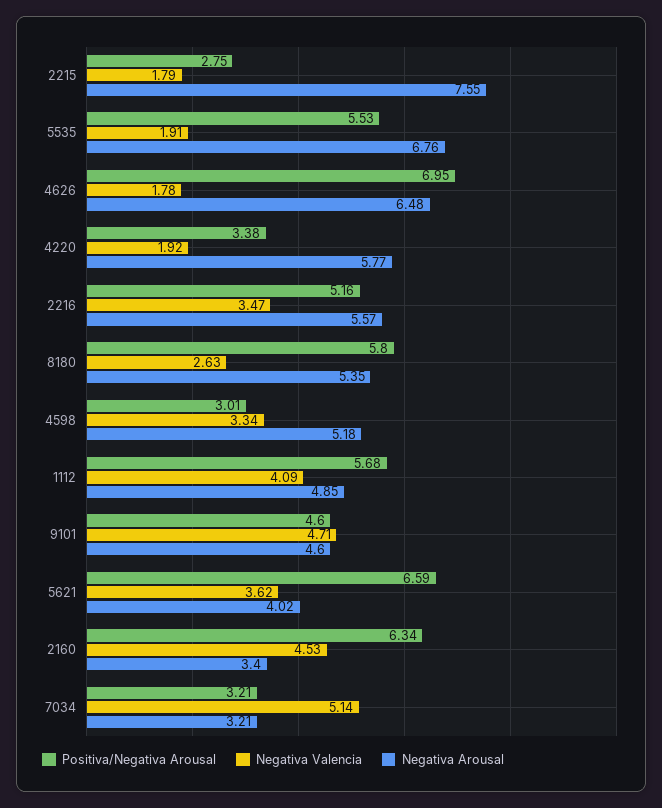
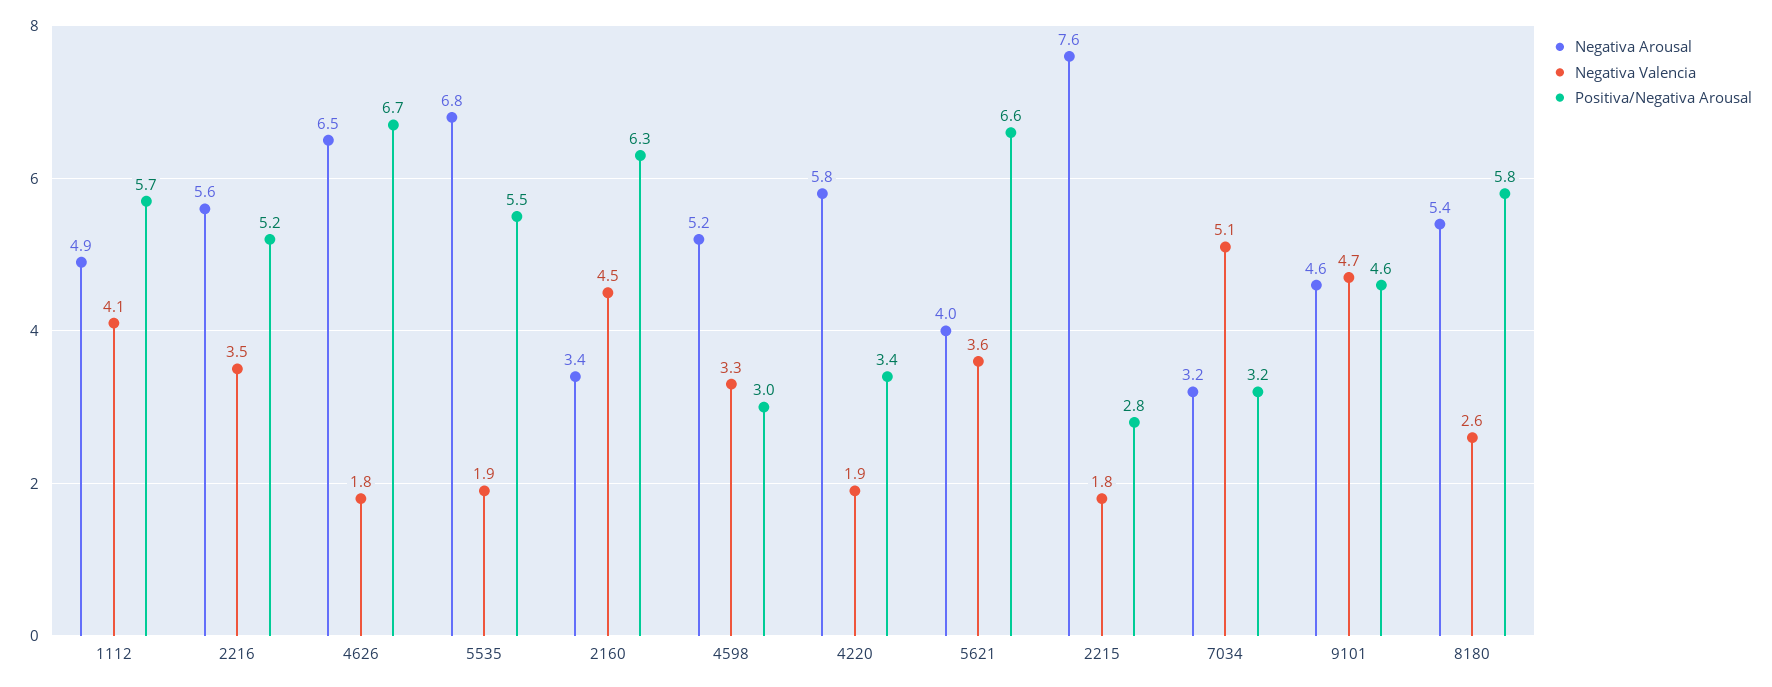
Positiva/Negativa Arousal, 4626: 6.95 -> 6.7

